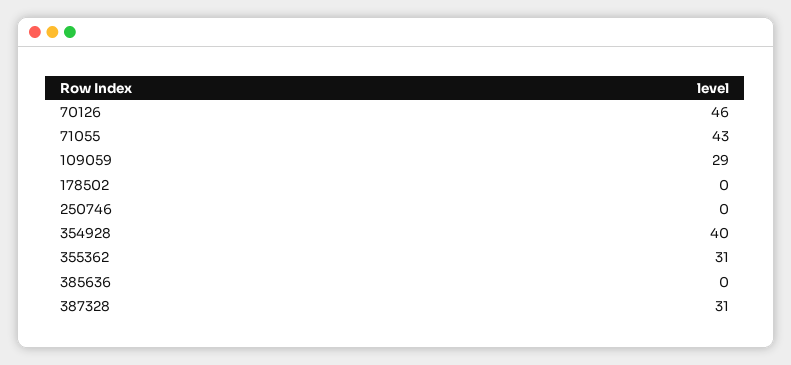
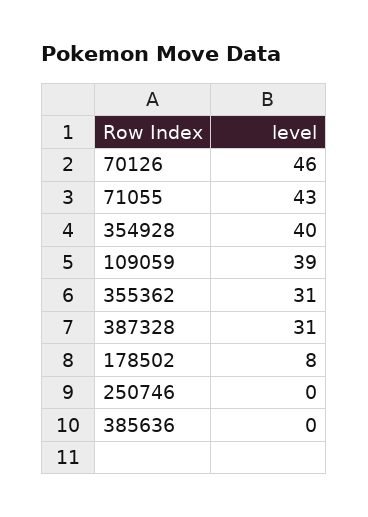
109059: 29 -> 39
178502: 0 -> 8

